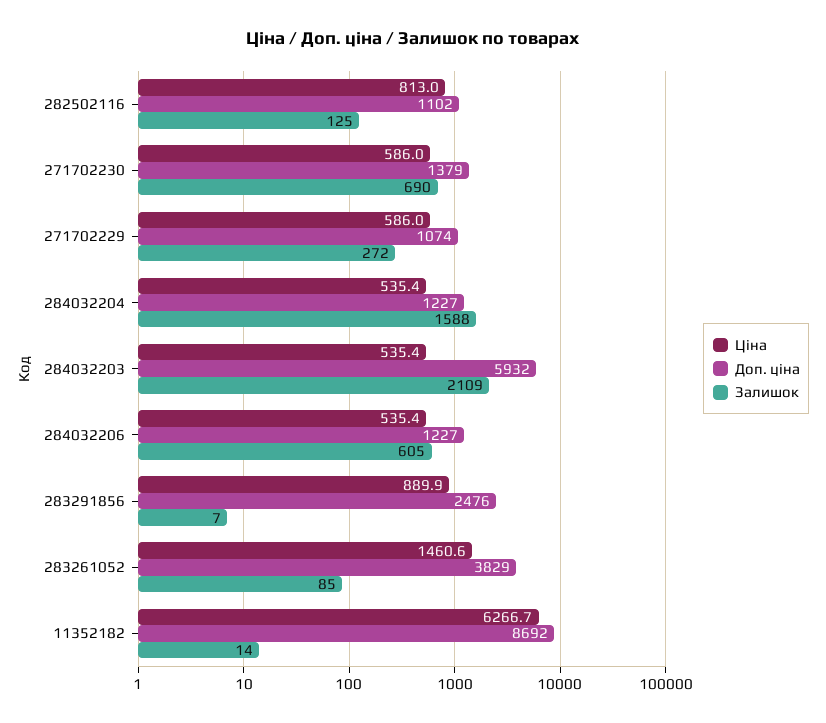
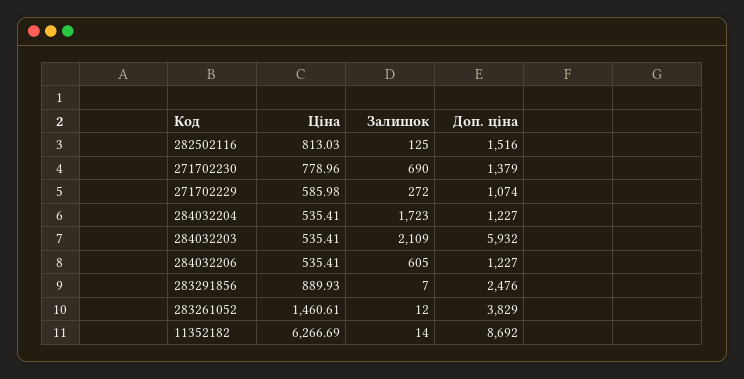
Доп. ціна, 282502116: 1102 -> 1516
Ціна, 271702230: 586 -> 778.96
Залишок, 284032204: 1588 -> 1723
Залишок, 283261052: 85 -> 12

